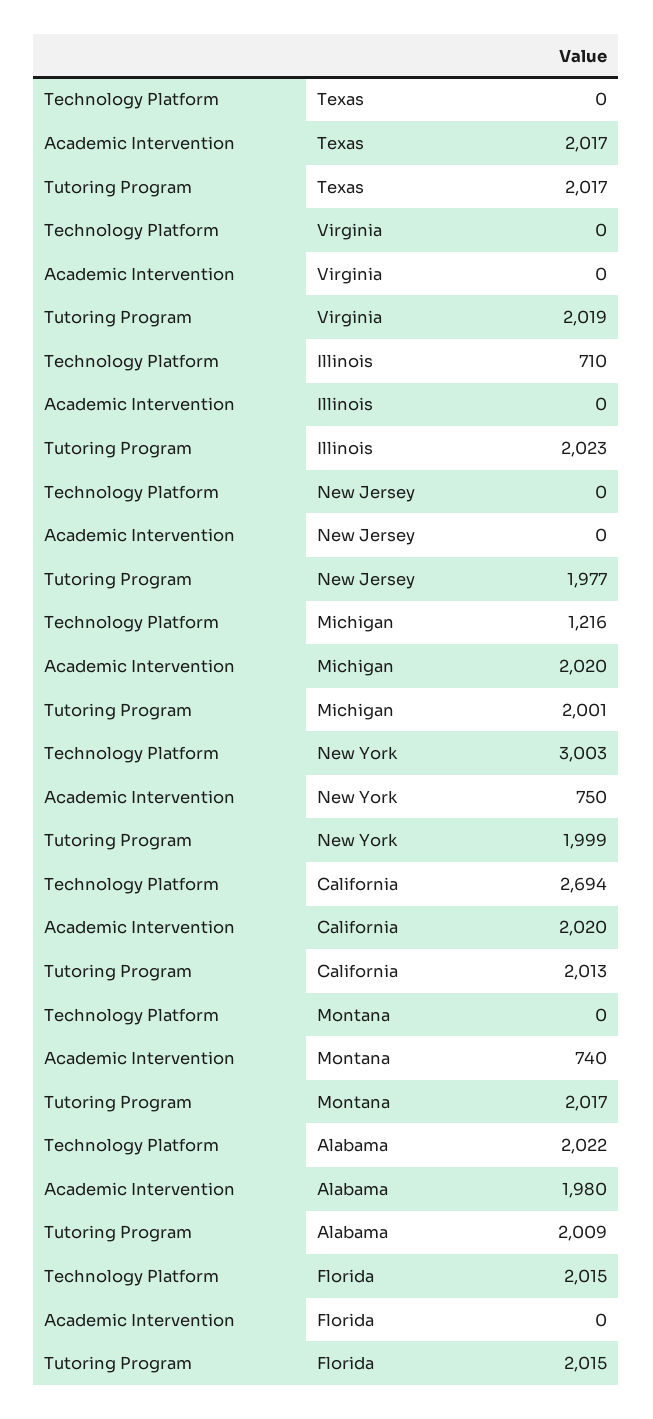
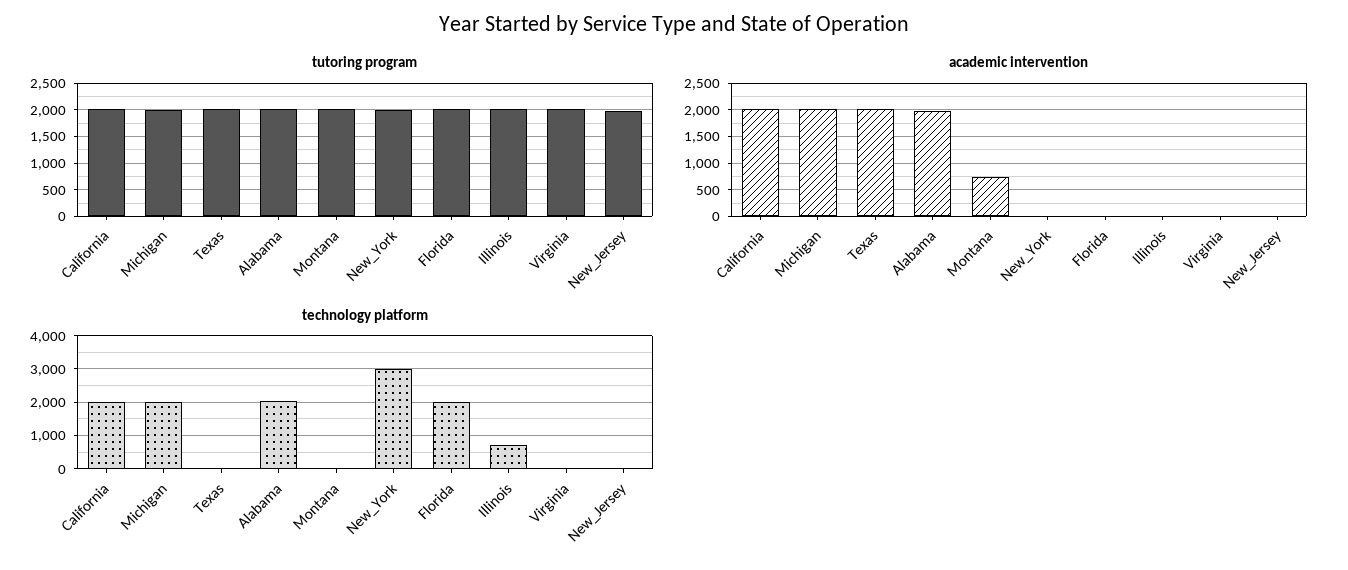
Technology Platform, Michigan: 1216 -> 2000
Academic Intervention, New York: 750 -> 0
Technology Platform, California: 2694 -> 2000

